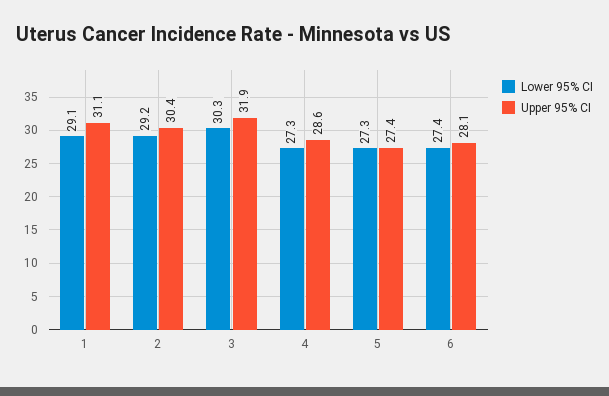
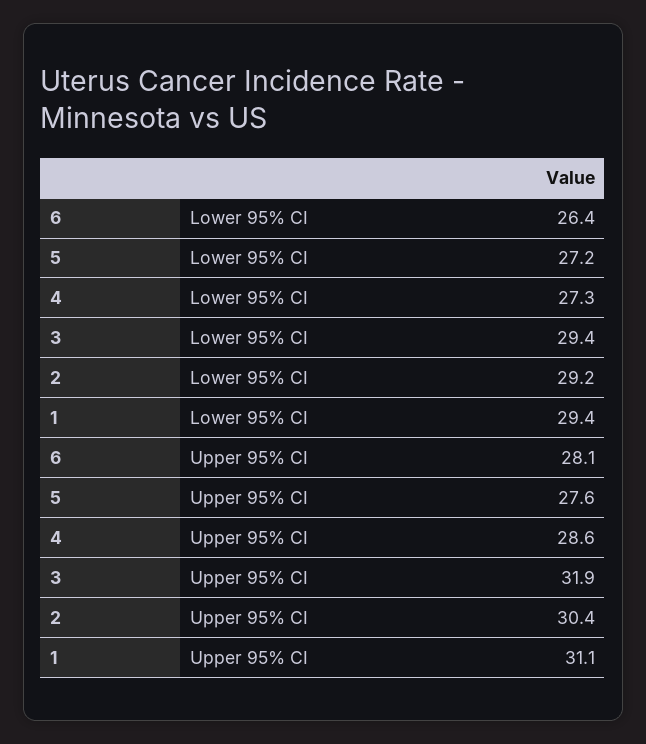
Lower 95% CI, 1: 29.1 -> 29.4
Lower 95% CI, 3: 30.3 -> 29.4
Lower 95% CI, 5: 27.3 -> 27.2
Upper 95% CI, 5: 27.4 -> 27.6
Lower 95% CI, 6: 27.4 -> 26.4

